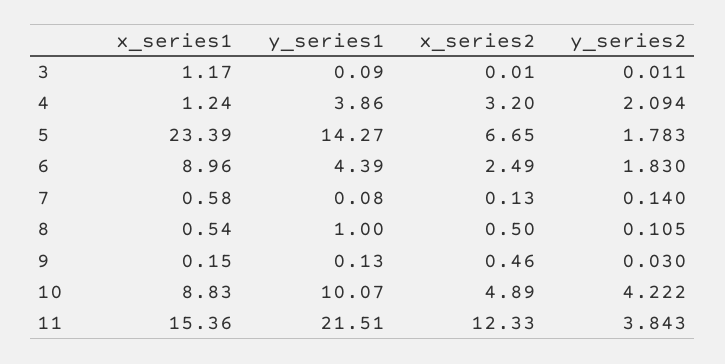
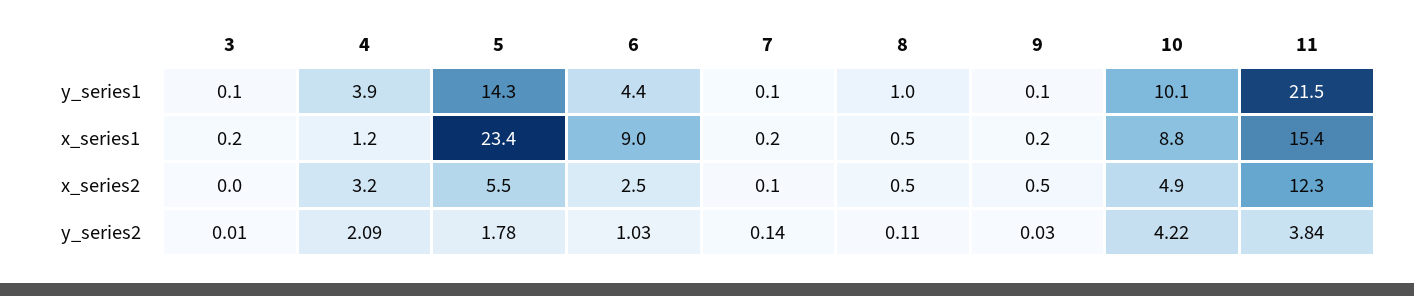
x_series1, 3: 1.17 -> 0.2
x_series2, 5: 6.65 -> 5.5
y_series2, 6: 1.83 -> 1.03
x_series1, 7: 0.58 -> 0.2

